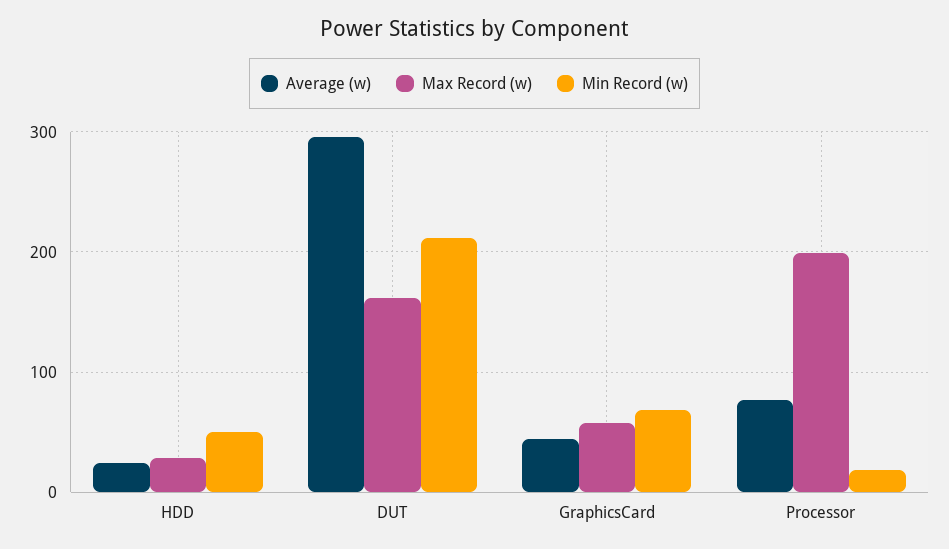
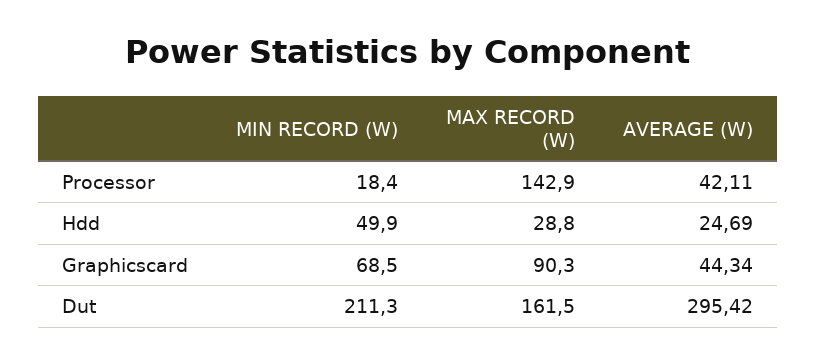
Max Record (w), GraphicsCard: 60 -> 90.3
Average (w), Processor: 80 -> 42.11
Max Record (w), Processor: 200 -> 142.9

